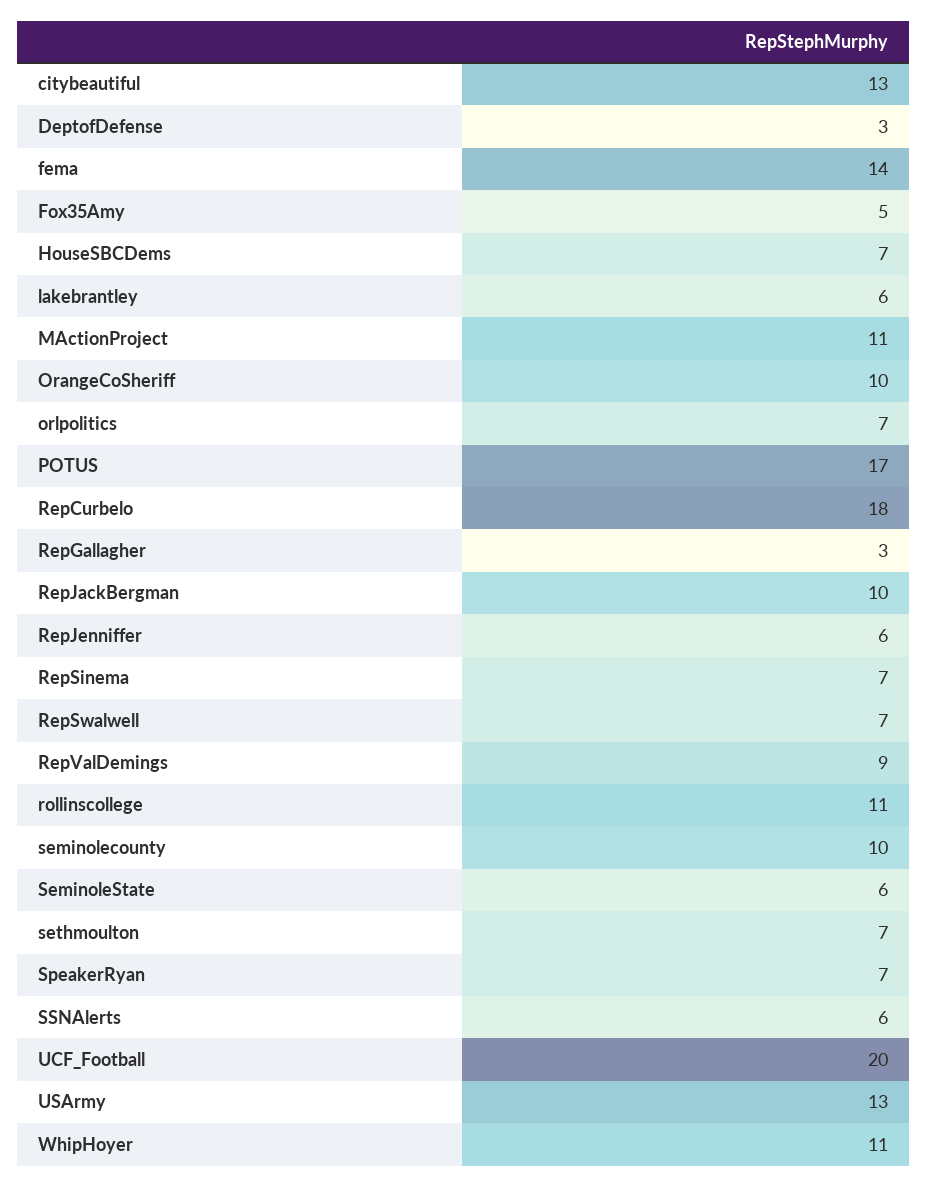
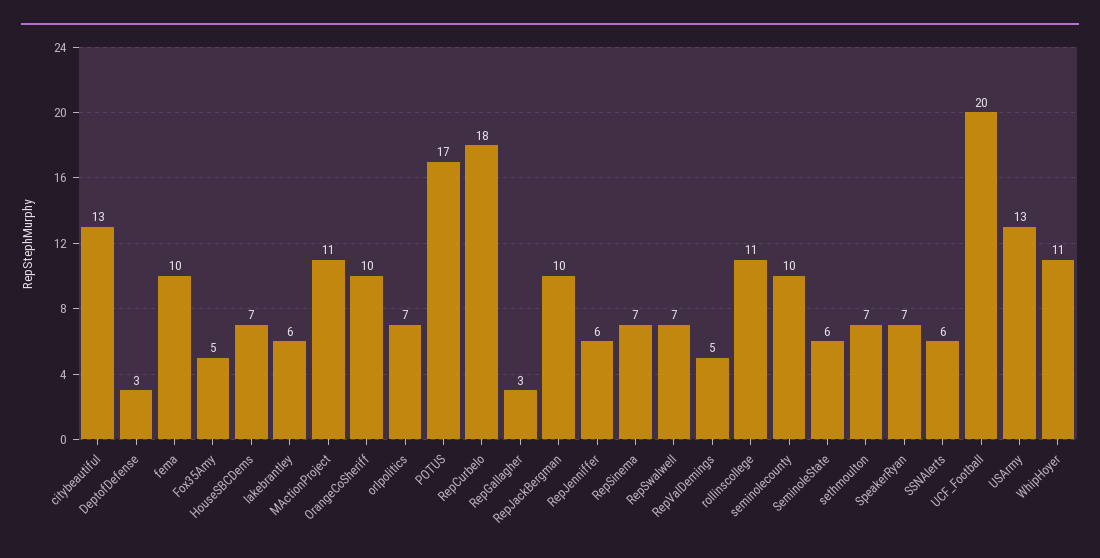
fema: 14 -> 10
RepValDemings: 9 -> 5

